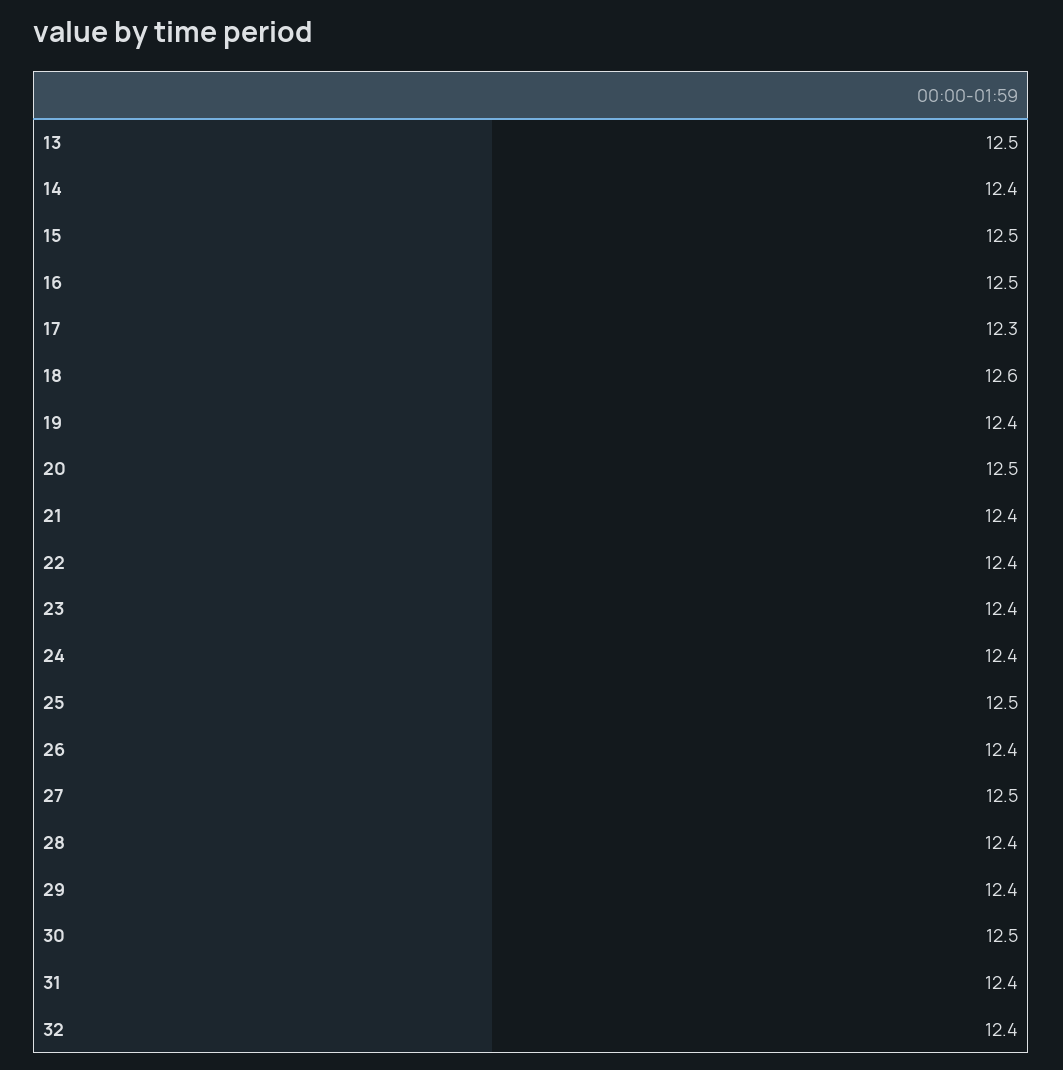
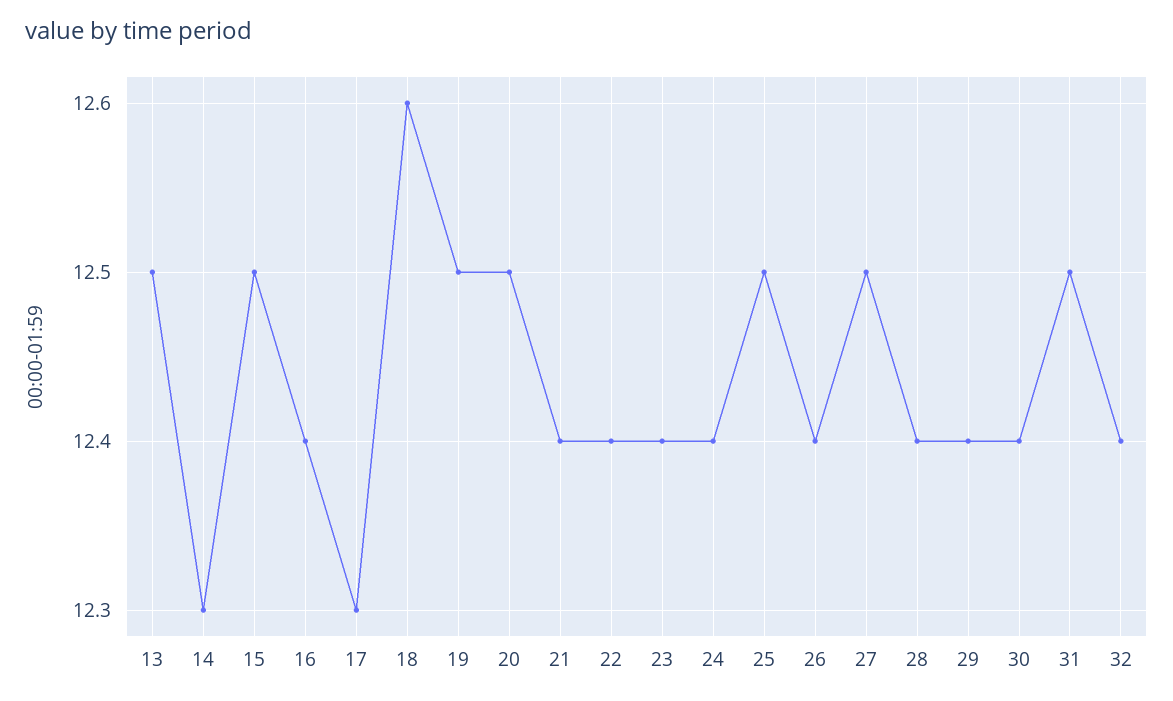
14: 12.4 -> 12.3
16: 12.5 -> 12.4
19: 12.4 -> 12.5
30: 12.5 -> 12.4
31: 12.4 -> 12.5

